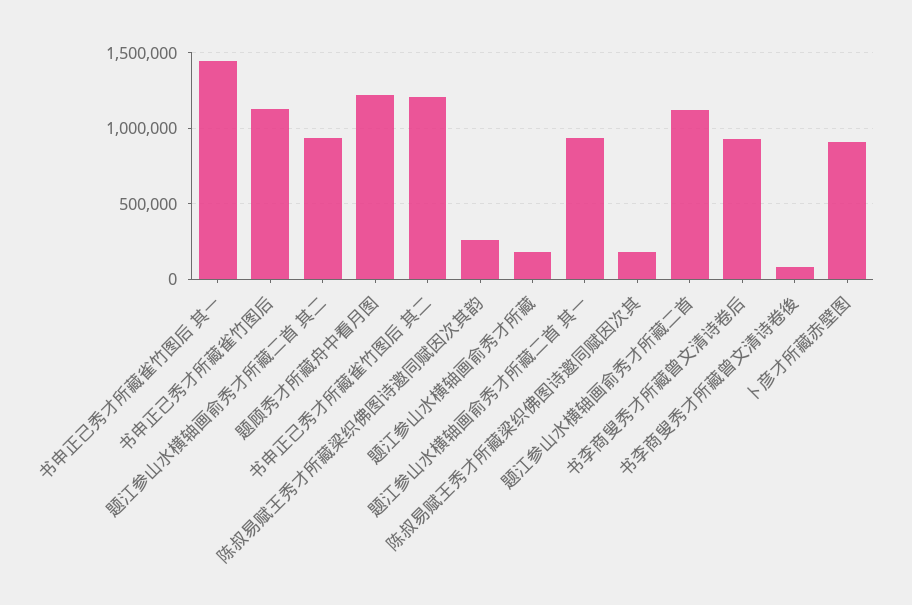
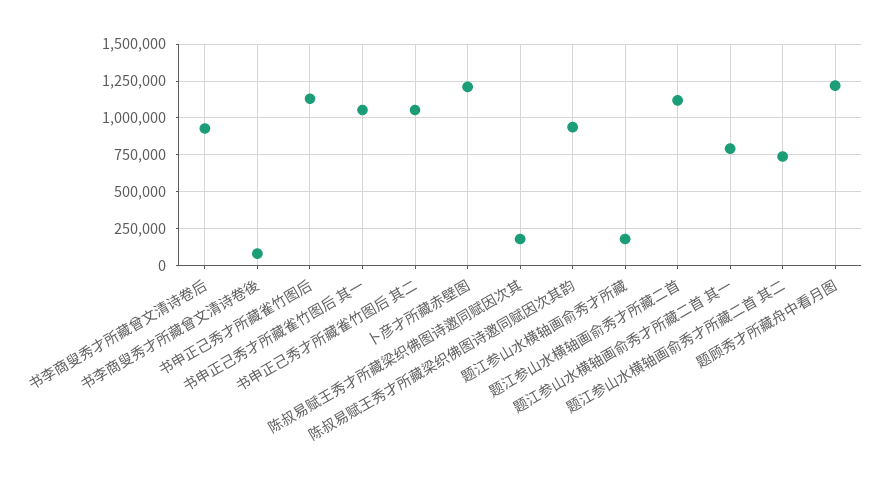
书申正己秀才所藏雀竹图后 其一: 1450000 -> 1050000
题江参山水横轴画俞秀才所藏二首 其二: 950000 -> 750000
书申正己秀才所藏雀竹图后 其二: 1200000 -> 1050000
陈叔易赋王秀才所藏梁织佛图诗邀同赋因次其韵: 250000 -> 950000
题江参山水横轴画俞秀才所藏二首 其一: 950000 -> 800000
卜彦才所藏赤壁图: 900000 -> 1200000

